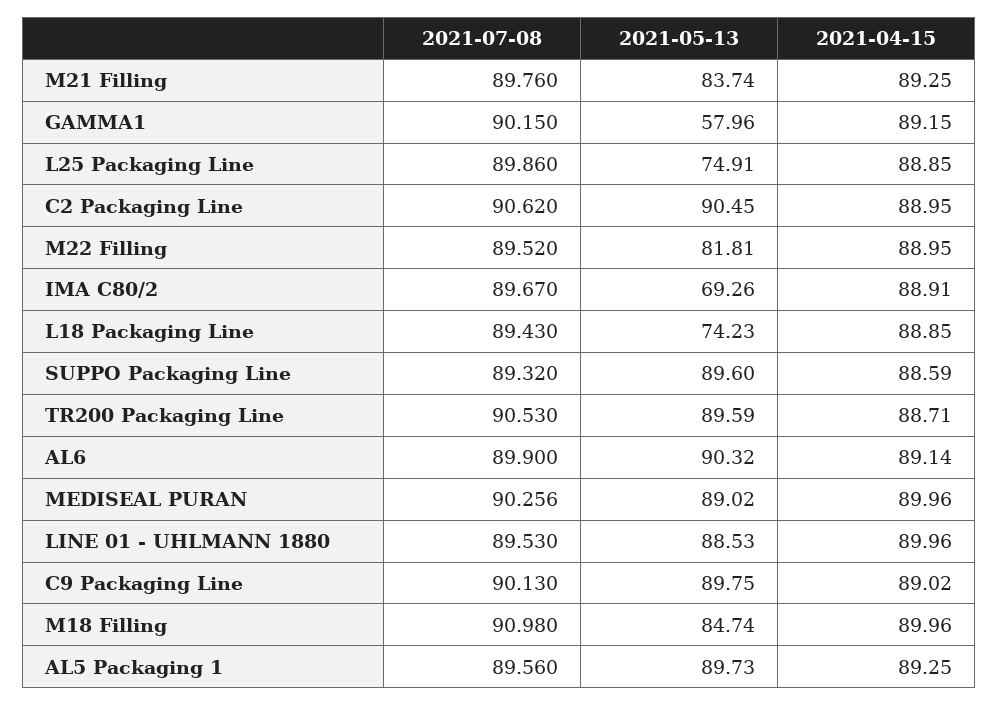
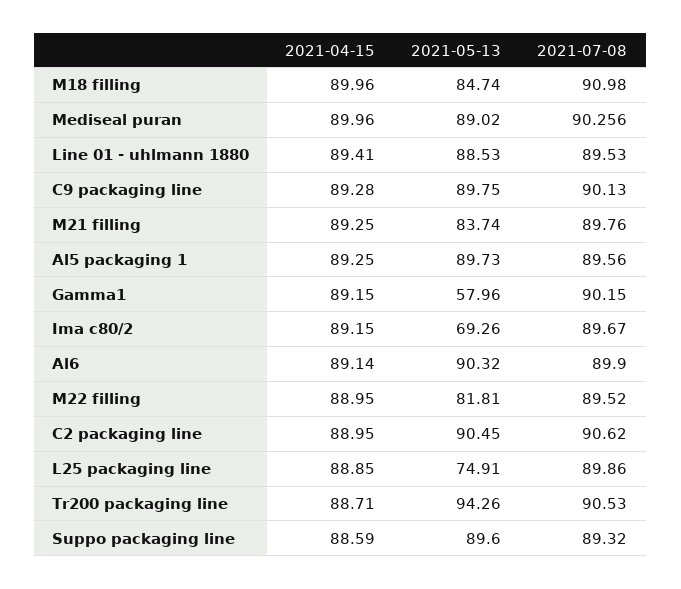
2021-04-15, IMA C80/2: 88.91 -> 89.15
2021-07-08, L18 Packaging Line: 89.43 -> none
2021-05-13, L18 Packaging Line: 74.23 -> none
2021-04-15, L18 Packaging Line: 88.85 -> none
2021-05-13, TR200 Packaging Line: 89.59 -> 94.26
2021-04-15, LINE 01 - UHLMANN 1880: 89.96 -> 89.41
2021-04-15, C9 Packaging Line: 89.02 -> 89.28

